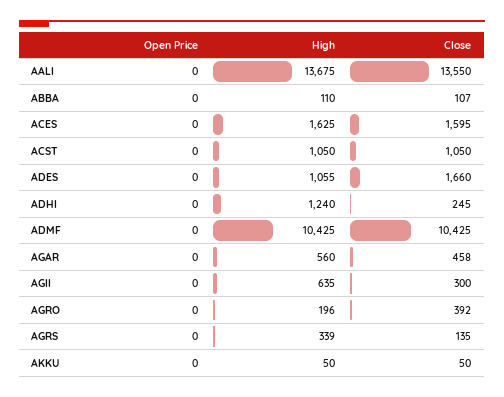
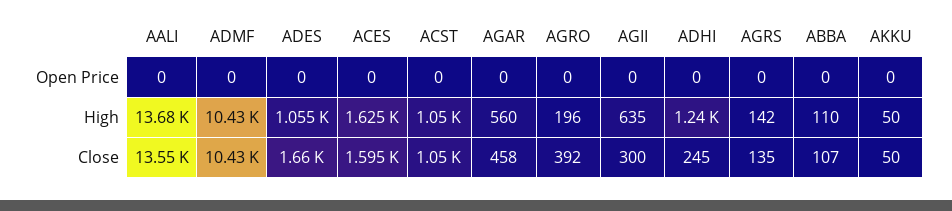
High, AGRS: 339 -> 142

